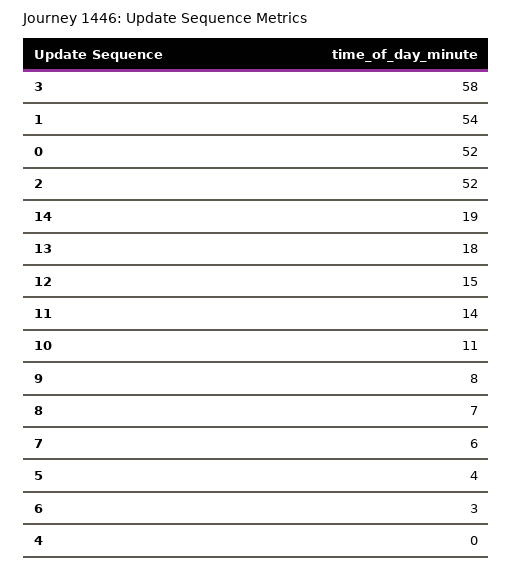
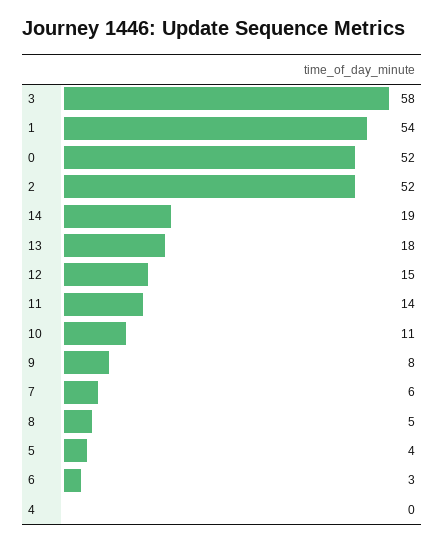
8: 7 -> 5

